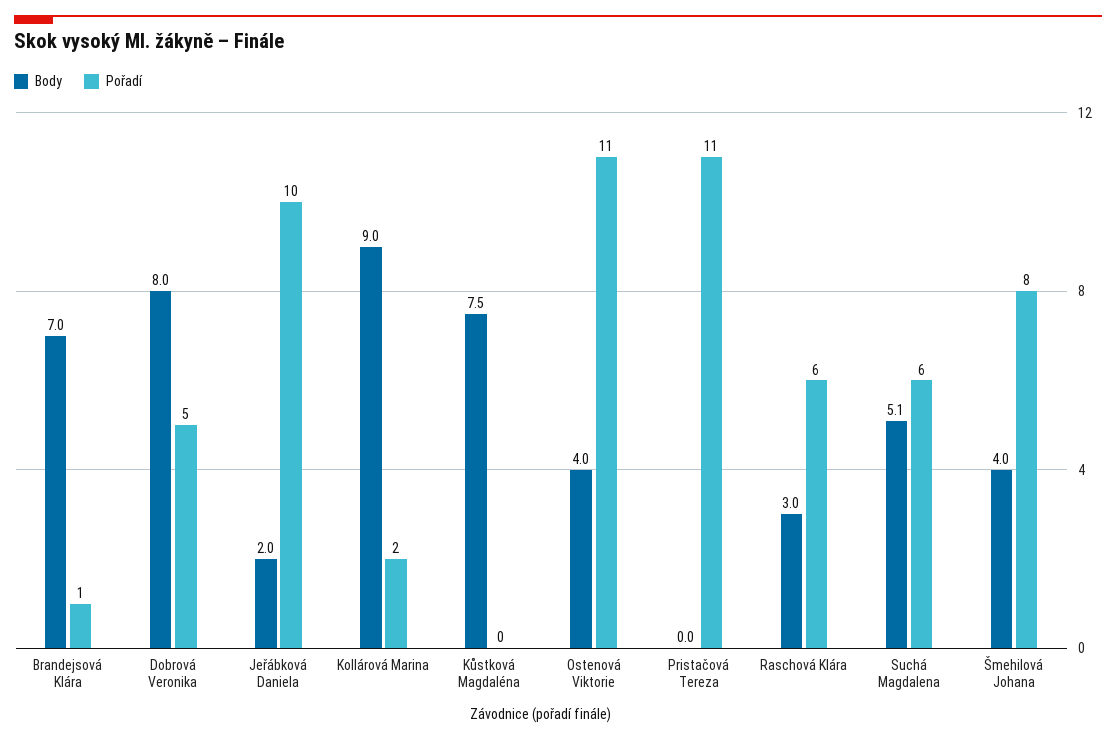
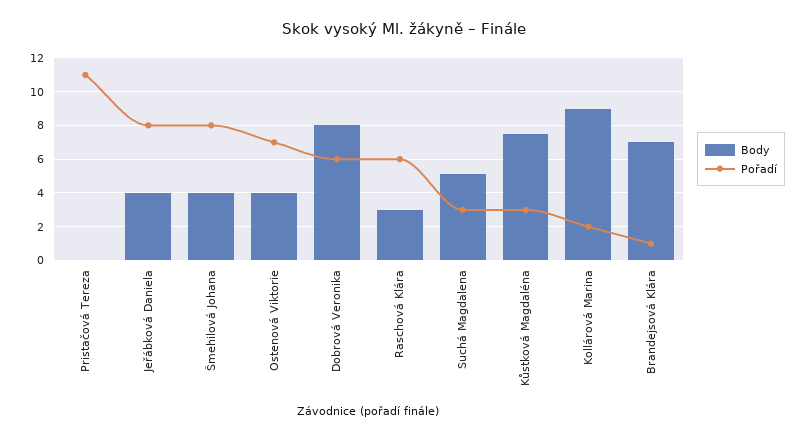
Pořadí, Dobrová Veronika: 5 -> 6
Body, Jeřábková Daniela: 2 -> 4
Pořadí, Jeřábková Daniela: 10 -> 8
Pořadí, Kůstková Magdaléna: 0 -> 3
Pořadí, Ostenová Viktorie: 11 -> 7
Pořadí, Suchá Magdalena: 6 -> 3

